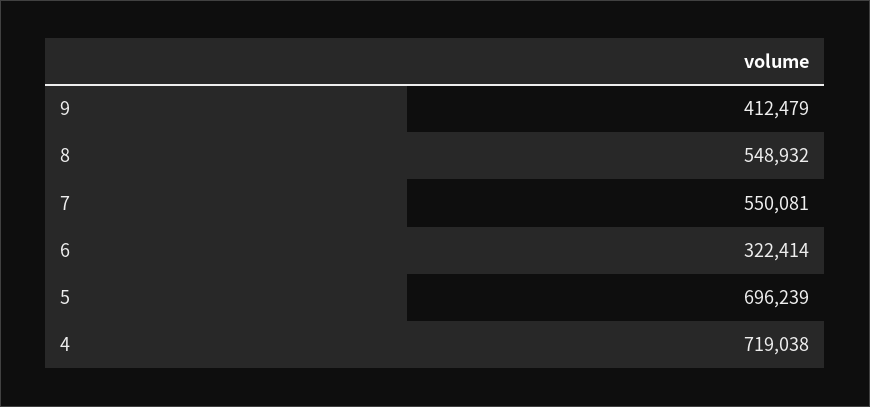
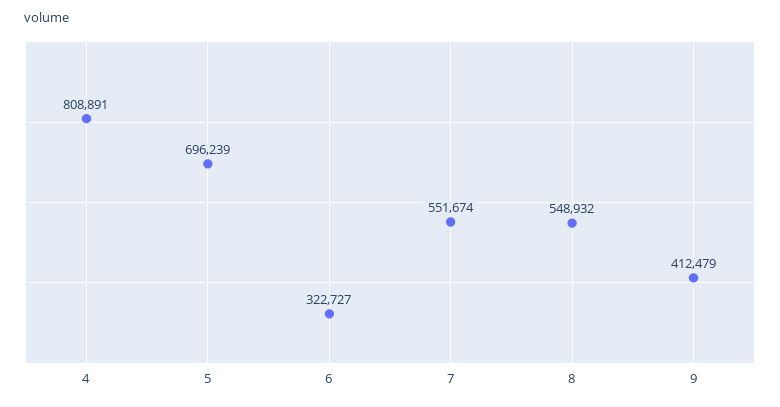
7: 550081 -> 551674
6: 322414 -> 322727
4: 719038 -> 808891

